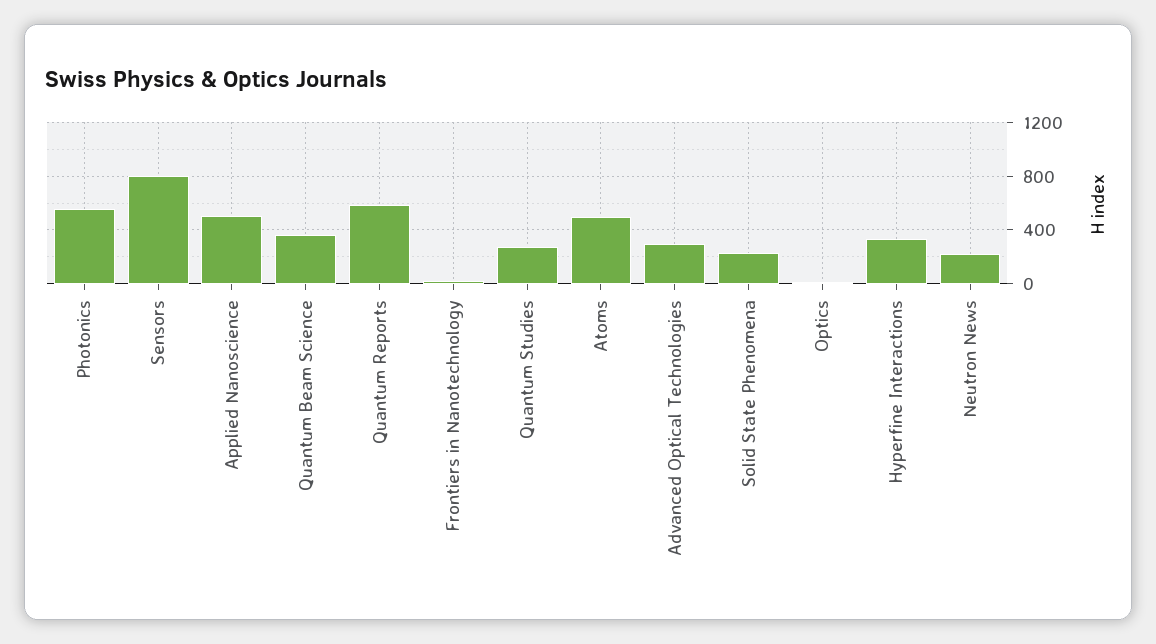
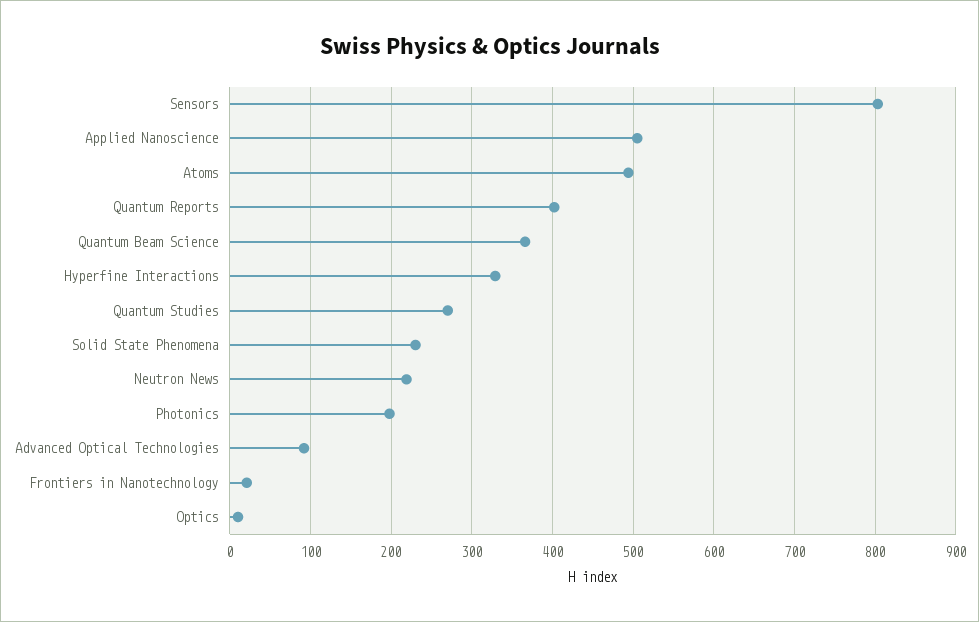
Photonics: 550 -> 200
Quantum Reports: 600 -> 400
Advanced Optical Technologies: 300 -> 90

